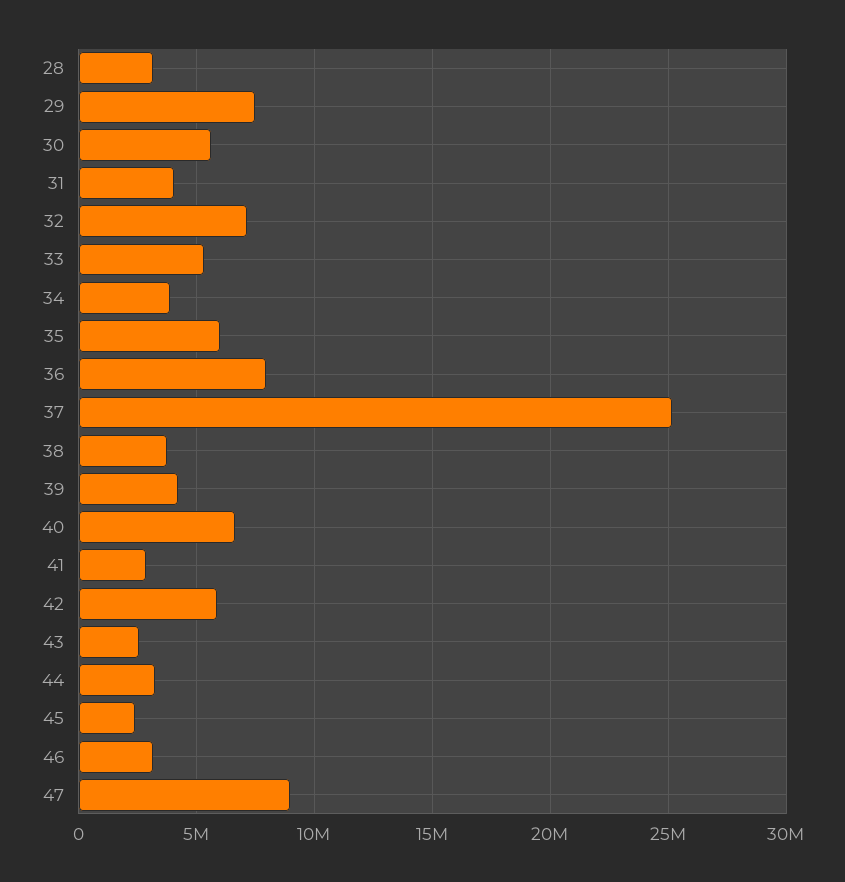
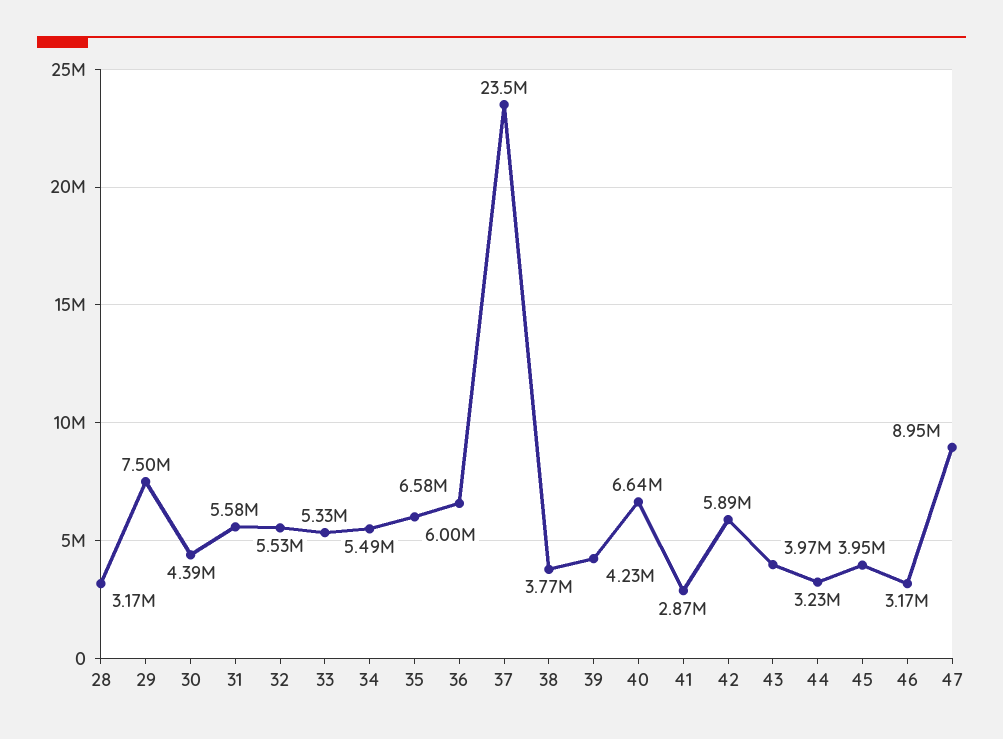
30: 5500000 -> 4390000
31: 4000000 -> 5580000
32: 7000000 -> 5530000
34: 4000000 -> 5490000
36: 8000000 -> 6580000
37: 25000000 -> 23500000
43: 2500000 -> 3970000
45: 2500000 -> 3950000

